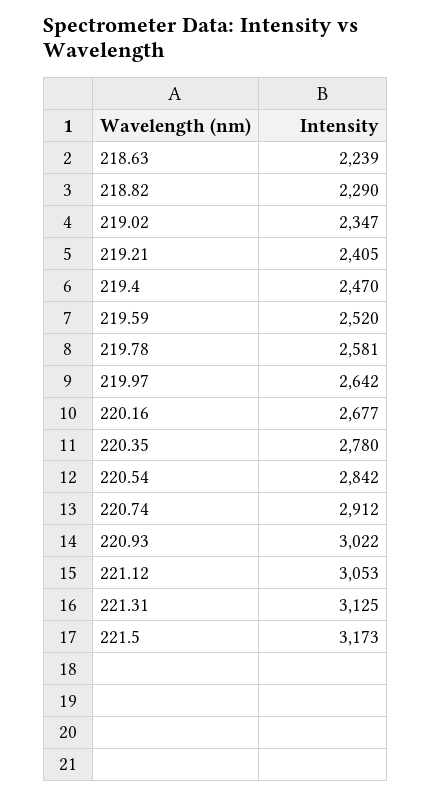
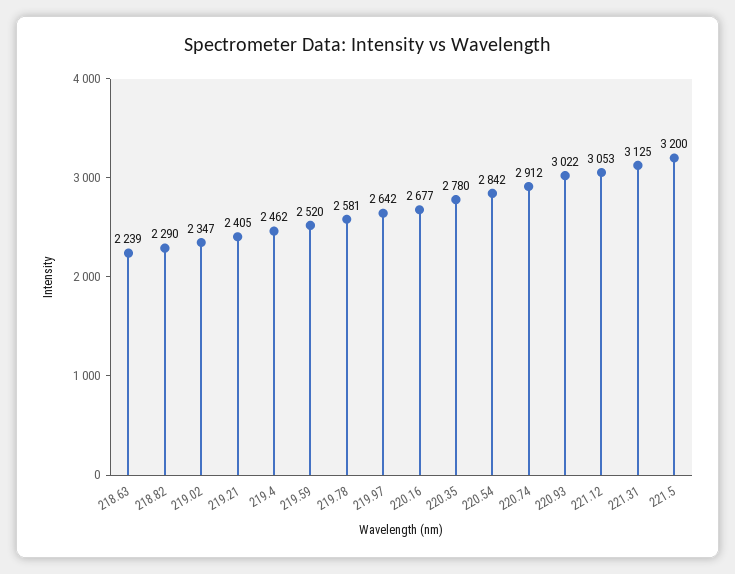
219.4: 2470 -> 2462
221.5: 3173 -> 3200

